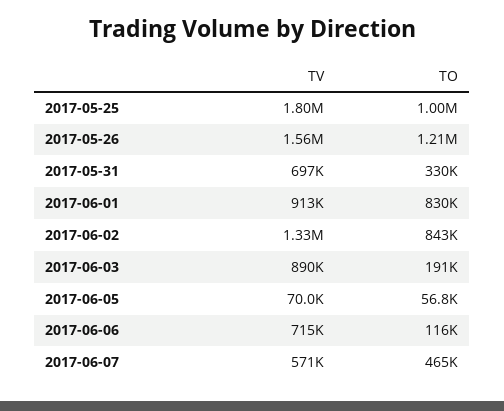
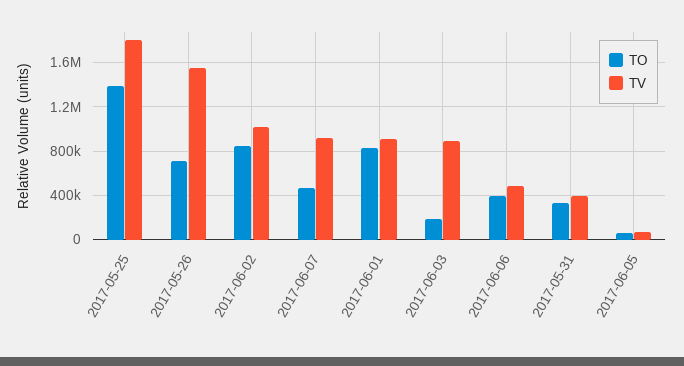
TO, 2017-05-25: 1000000 -> 1400000
TO, 2017-05-26: 1210000 -> 700000
TV, 2017-05-31: 697000 -> 400000
TV, 2017-06-02: 1330000 -> 1000000
TV, 2017-06-06: 715000 -> 500000
TO, 2017-06-06: 116000 -> 400000
TV, 2017-06-07: 571000 -> 900000

